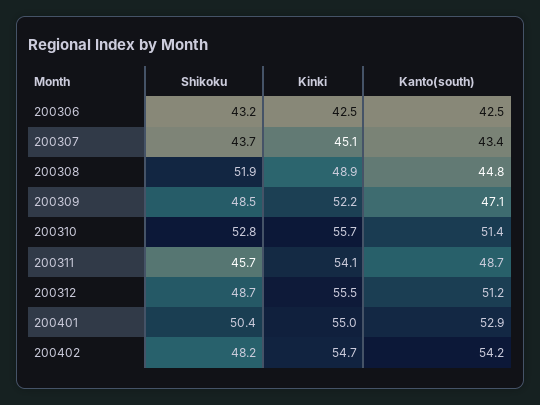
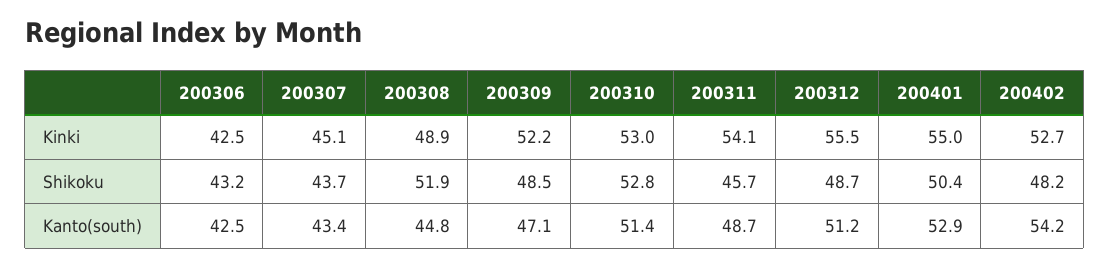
Kinki, 200310: 55.7 -> 53
Kinki, 200402: 54.7 -> 52.7

